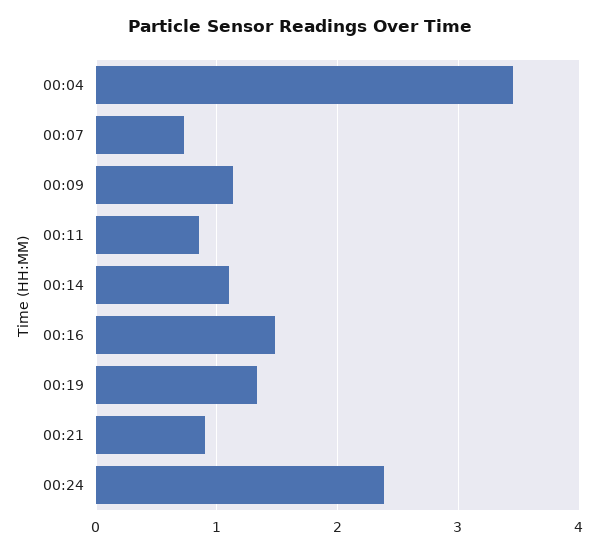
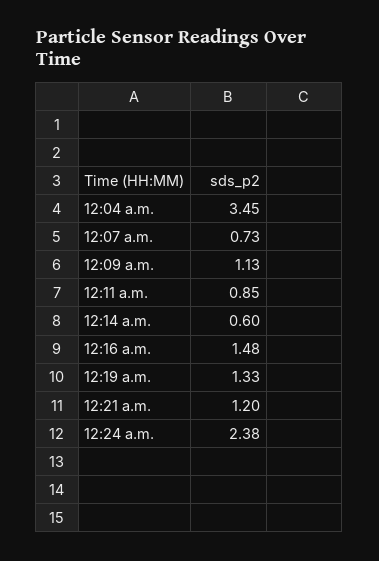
00:14: 1.1 -> 0.6
00:21: 0.9 -> 1.2

